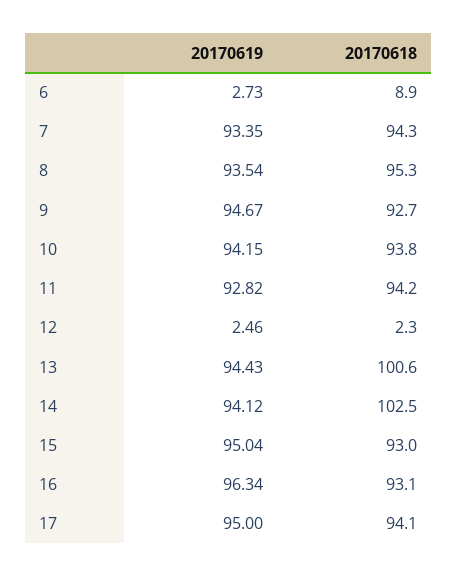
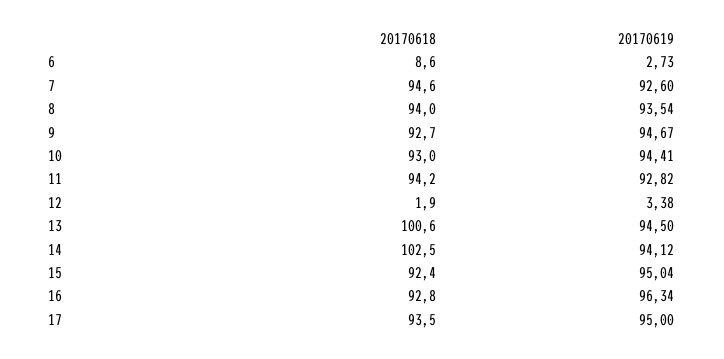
20170618, 6: 8.9 -> 8.6
20170619, 7: 93.35 -> 92.6
20170618, 7: 94.3 -> 94.6
20170618, 8: 95.3 -> 94
20170619, 10: 94.15 -> 94.41
20170618, 10: 93.8 -> 93
20170619, 12: 2.46 -> 3.38
20170618, 12: 2.3 -> 1.9
20170619, 13: 94.43 -> 94.5
20170618, 15: 93 -> 92.4
20170618, 16: 93.1 -> 92.8
20170618, 17: 94.1 -> 93.5

